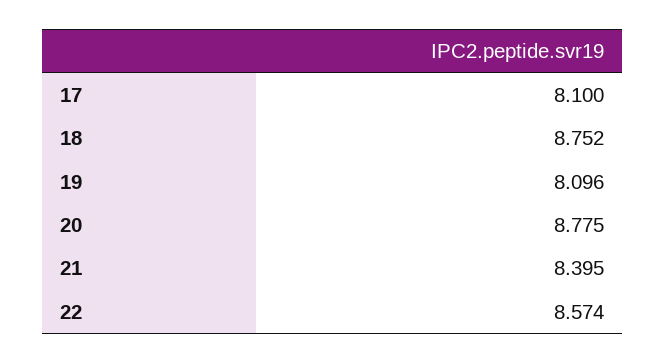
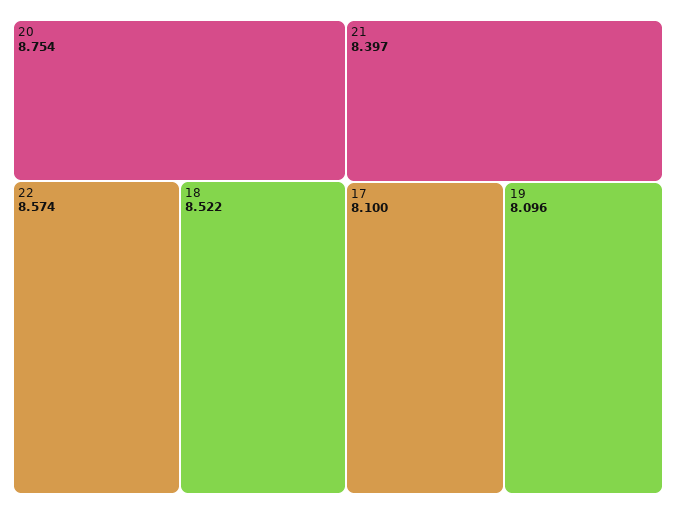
18: 8.752 -> 8.522
20: 8.775 -> 8.754
21: 8.395 -> 8.397

